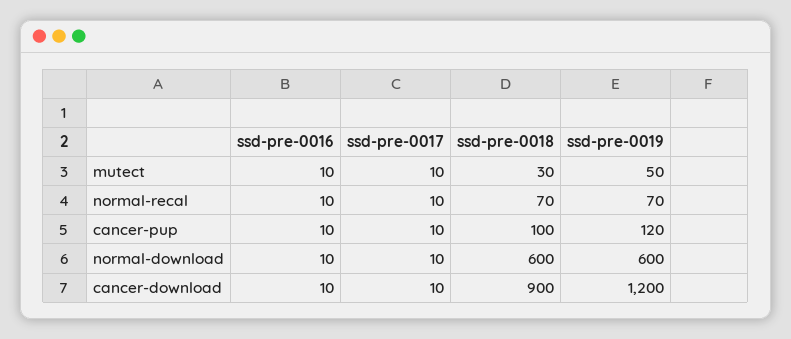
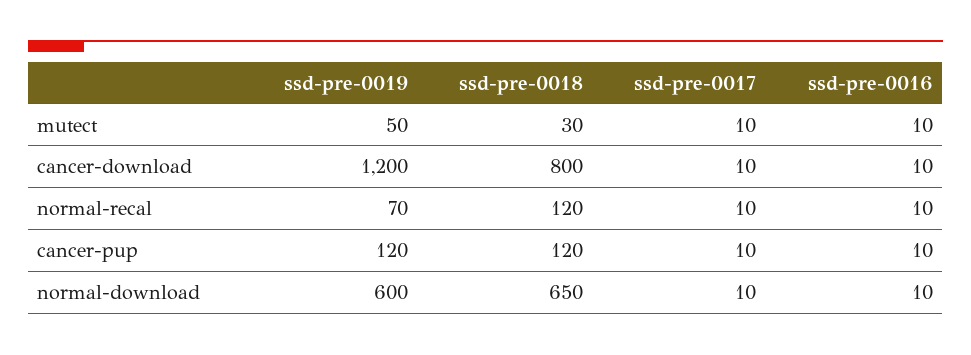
ssd-pre-0018, normal-recal: 70 -> 120
ssd-pre-0018, cancer-pup: 100 -> 120
ssd-pre-0018, normal-download: 600 -> 650
ssd-pre-0018, cancer-download: 900 -> 800

